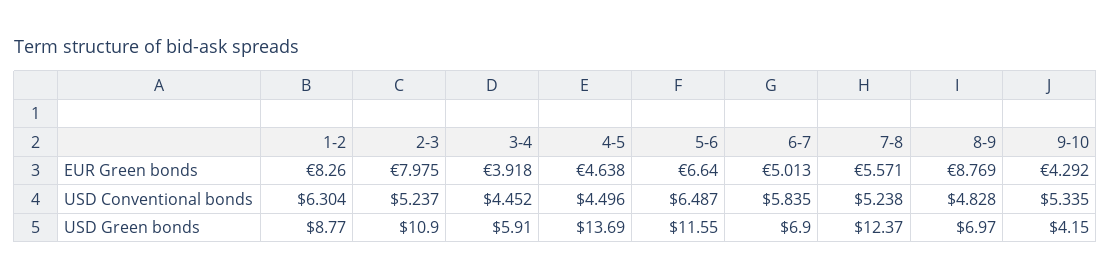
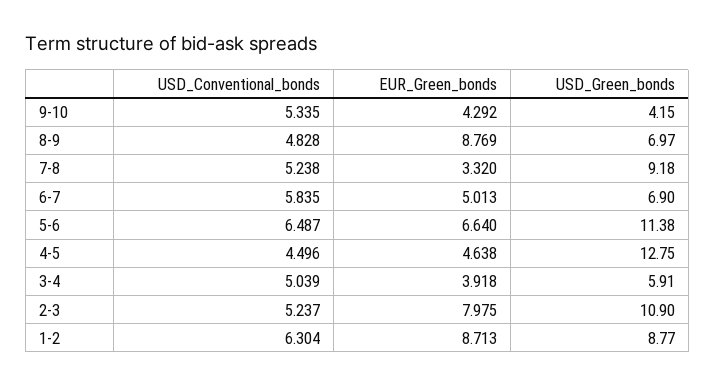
1-2, EUR Green bonds: 8.26 -> 8.713
7-8, EUR Green bonds: 5.571 -> 3.32
3-4, USD Conventional bonds: 4.452 -> 5.039
4-5, USD Green bonds: 13.69 -> 12.75
5-6, USD Green bonds: 11.55 -> 11.38
7-8, USD Green bonds: 12.37 -> 9.18

